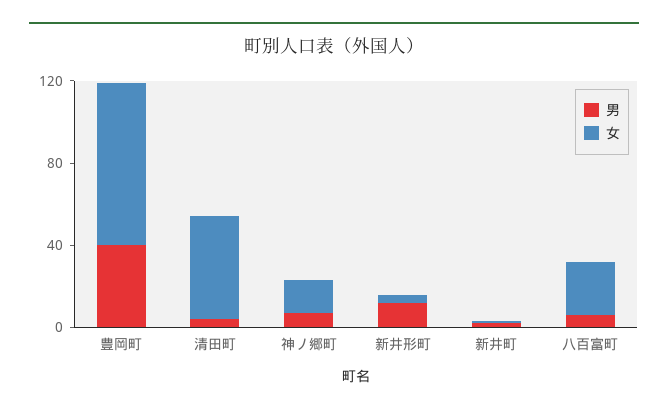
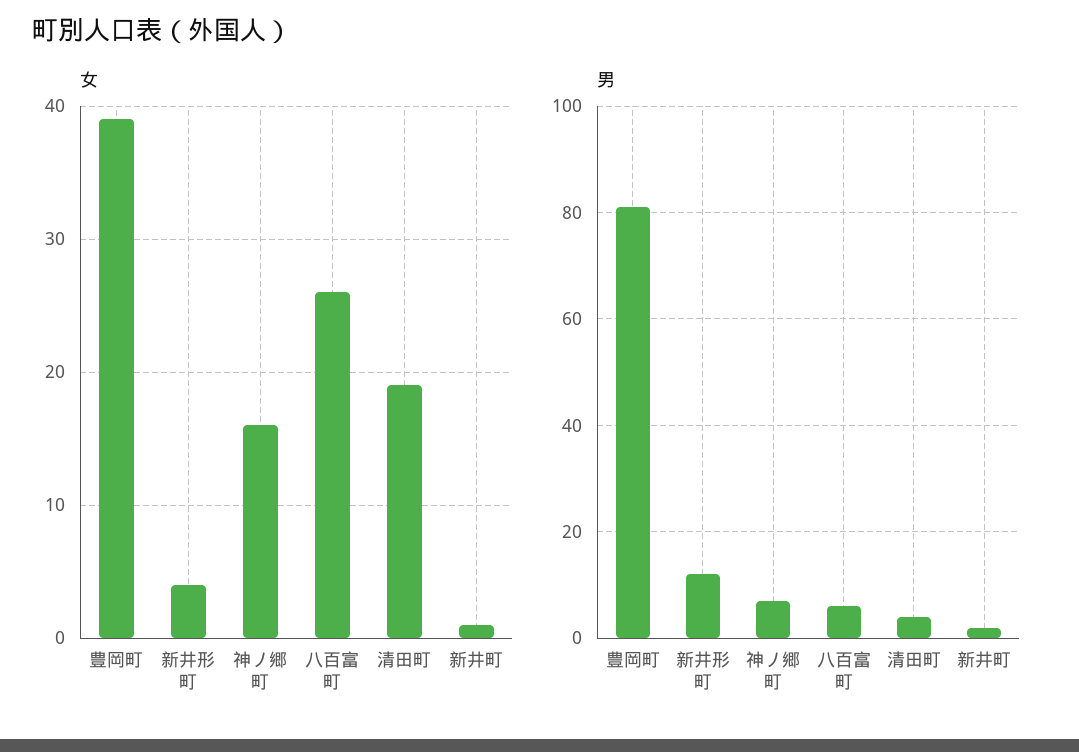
男, 豊岡町: 40 -> 80
女, 豊岡町: 80 -> 39
女, 清田町: 50 -> 19

